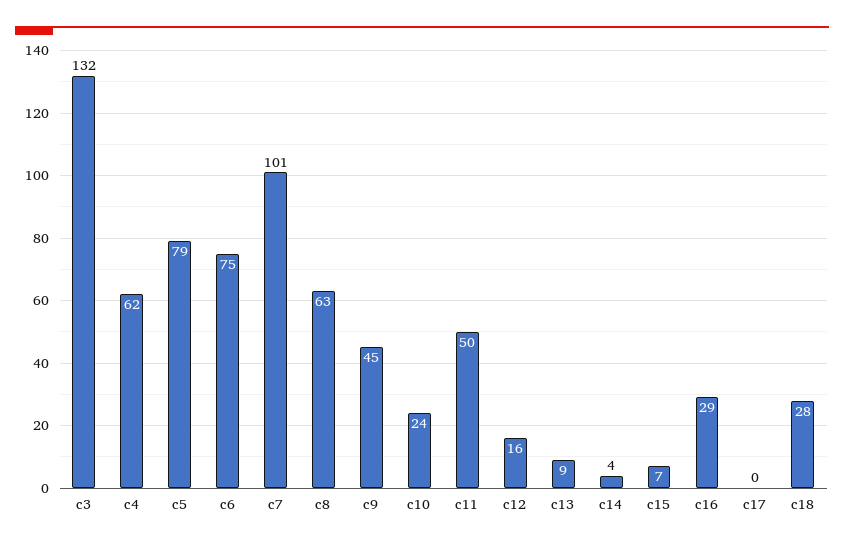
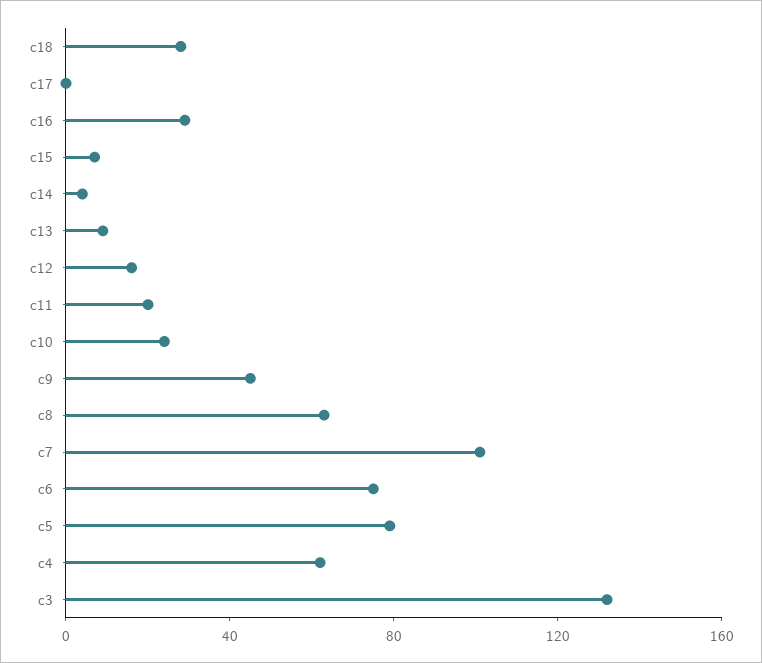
c11: 50 -> 20

